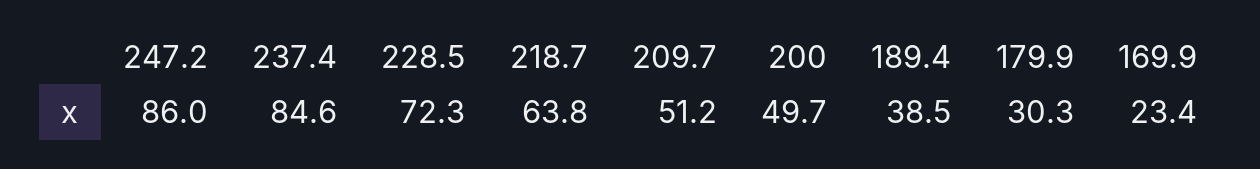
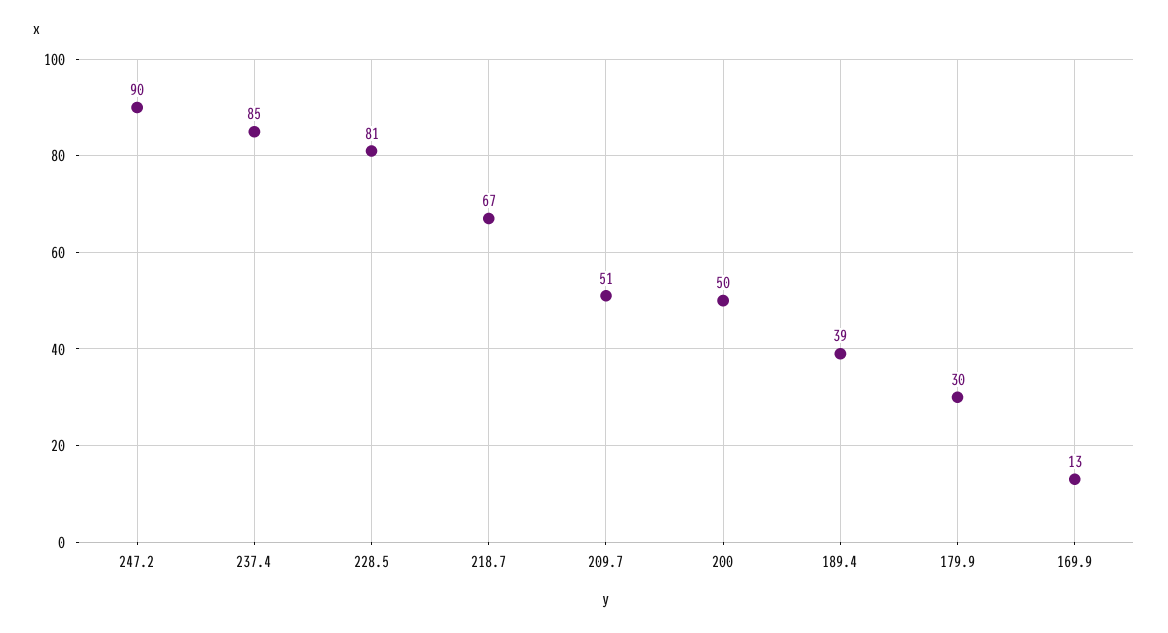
247.2: 86 -> 90
228.5: 72.3 -> 81
218.7: 63.8 -> 67
169.9: 23.4 -> 13

